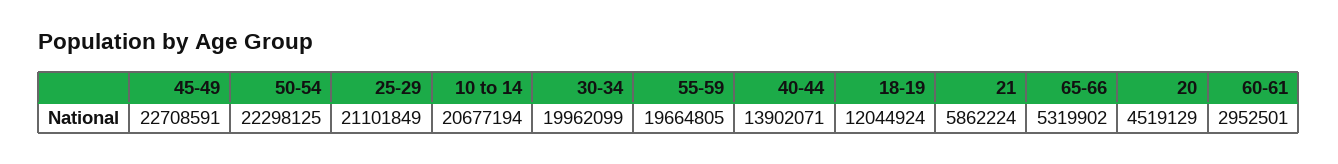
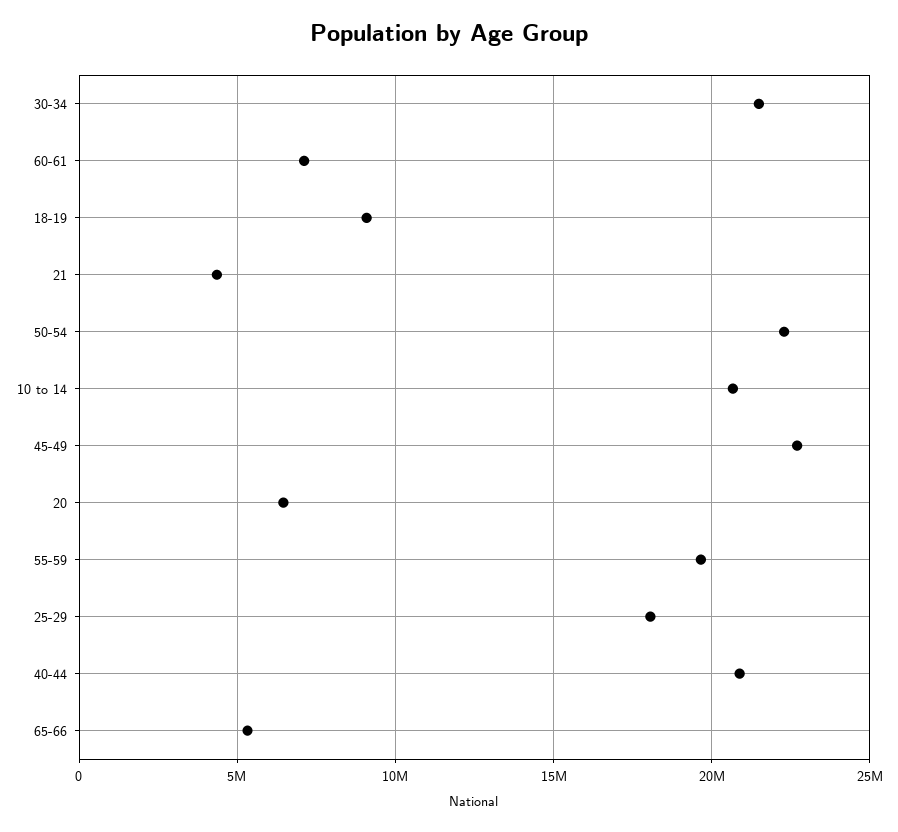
25-29: 21101849 -> 18000000
30-34: 19962099 -> 21500000
40-44: 13902071 -> 21000000
18-19: 12044924 -> 9000000
21: 5862224 -> 4500000
20: 4519129 -> 6500000
60-61: 2952501 -> 7000000

